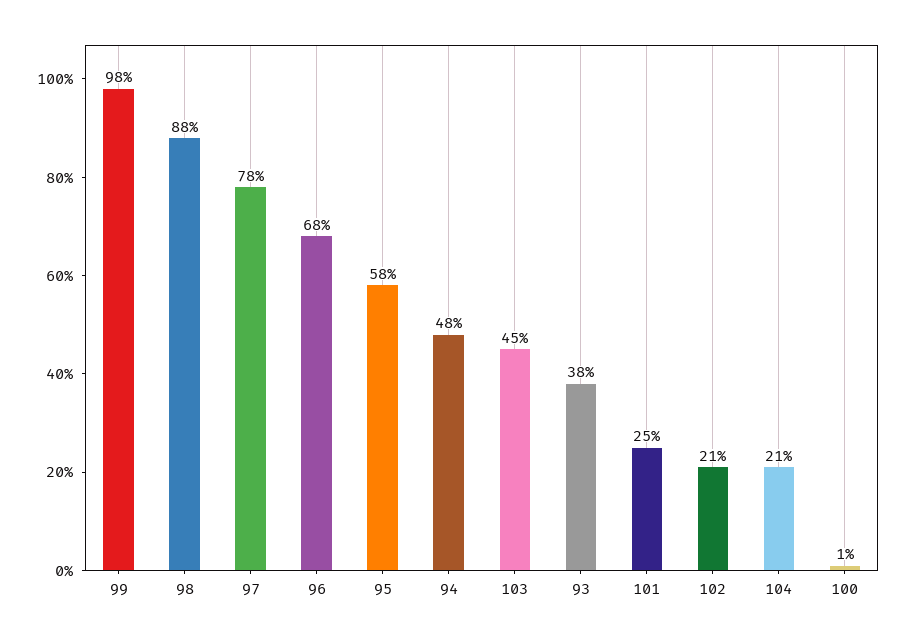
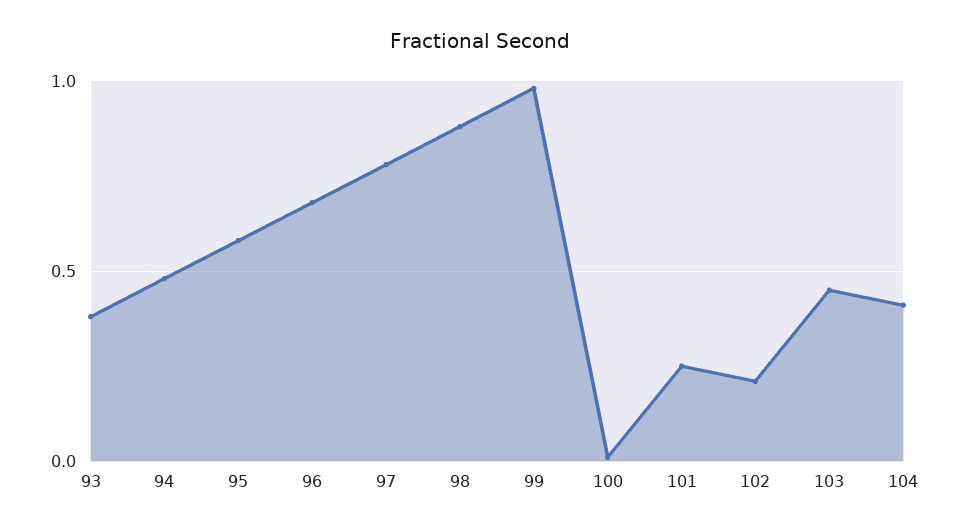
104: 0.21 -> 0.4

